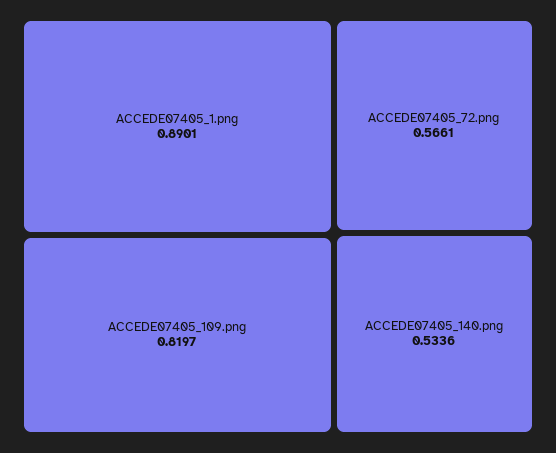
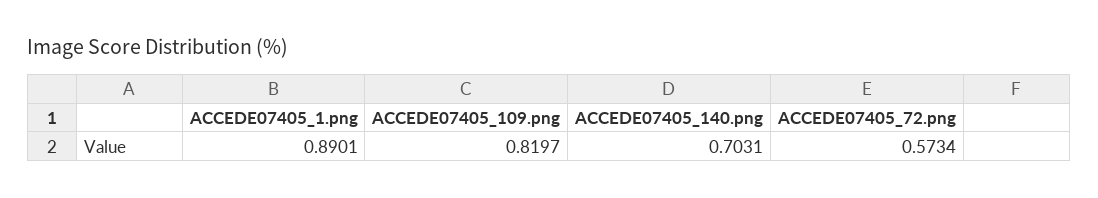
ACCEDE07405_72.png: 0.5661 -> 0.5734
ACCEDE07405_140.png: 0.5336 -> 0.7031

